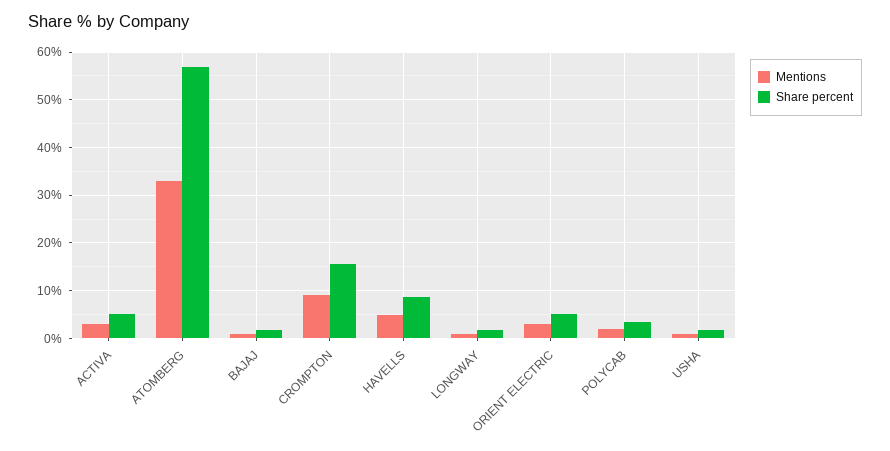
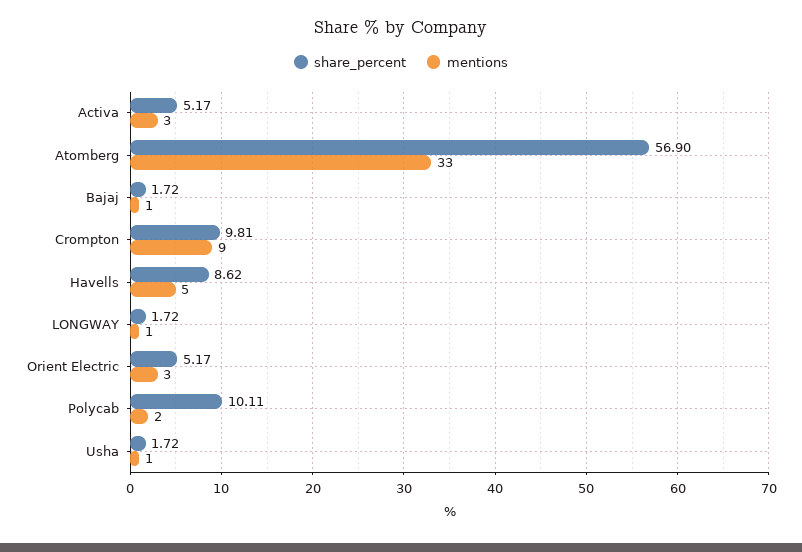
Share percent, CROMPTON: 16 -> 9.81
Share percent, POLYCAB: 4 -> 10.11

